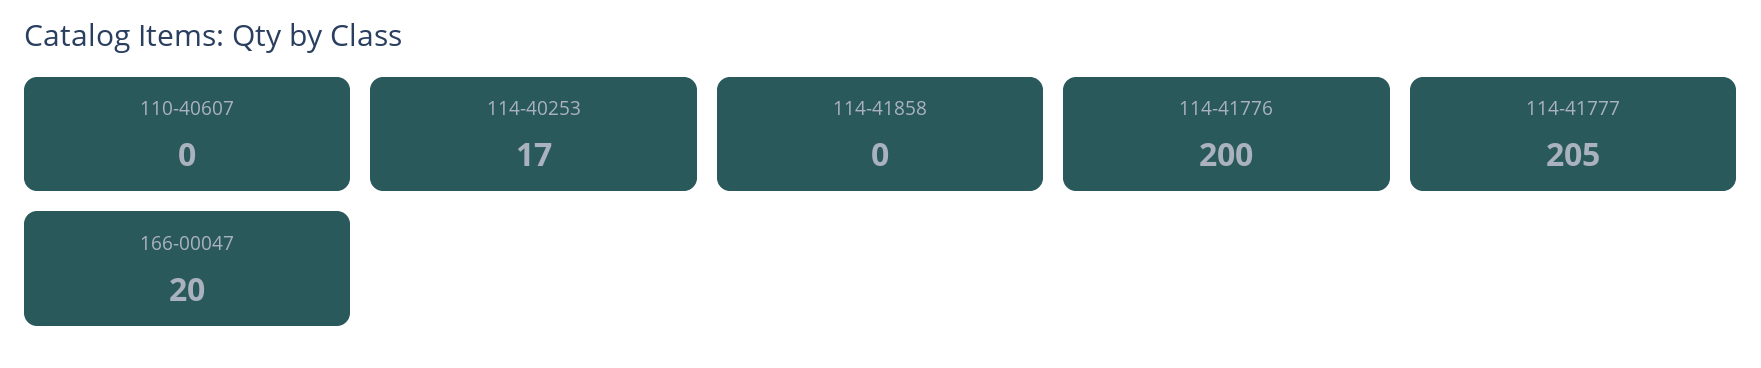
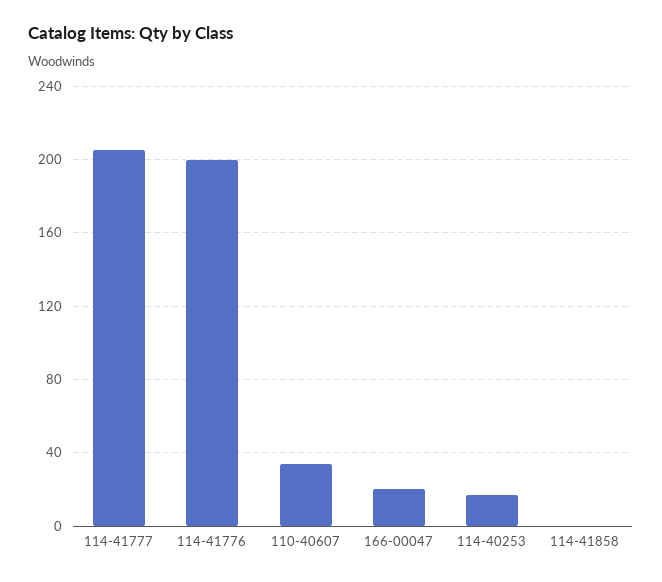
110-40607: 0 -> 35

